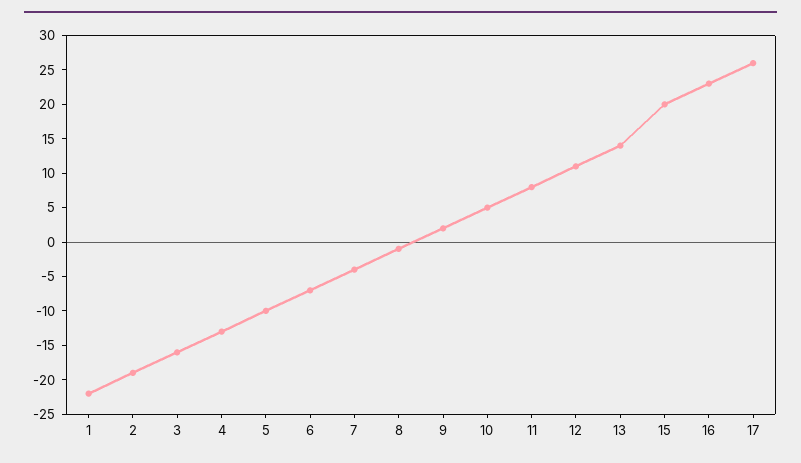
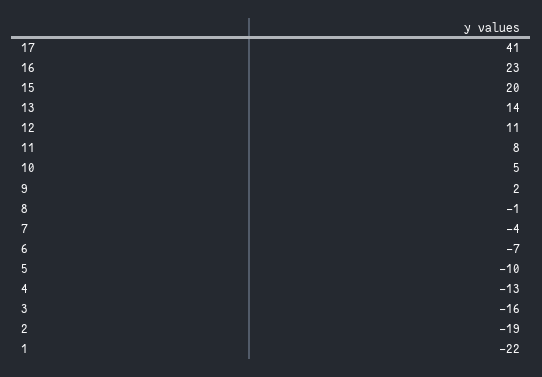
17: 25 -> 41

